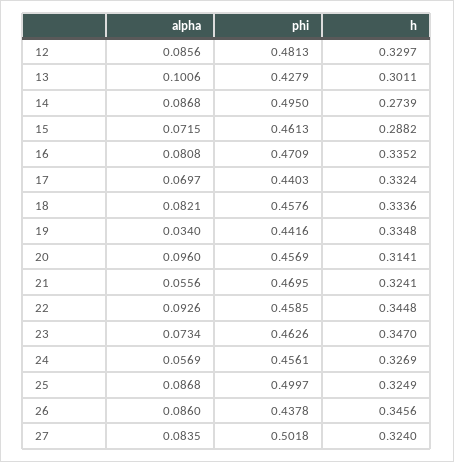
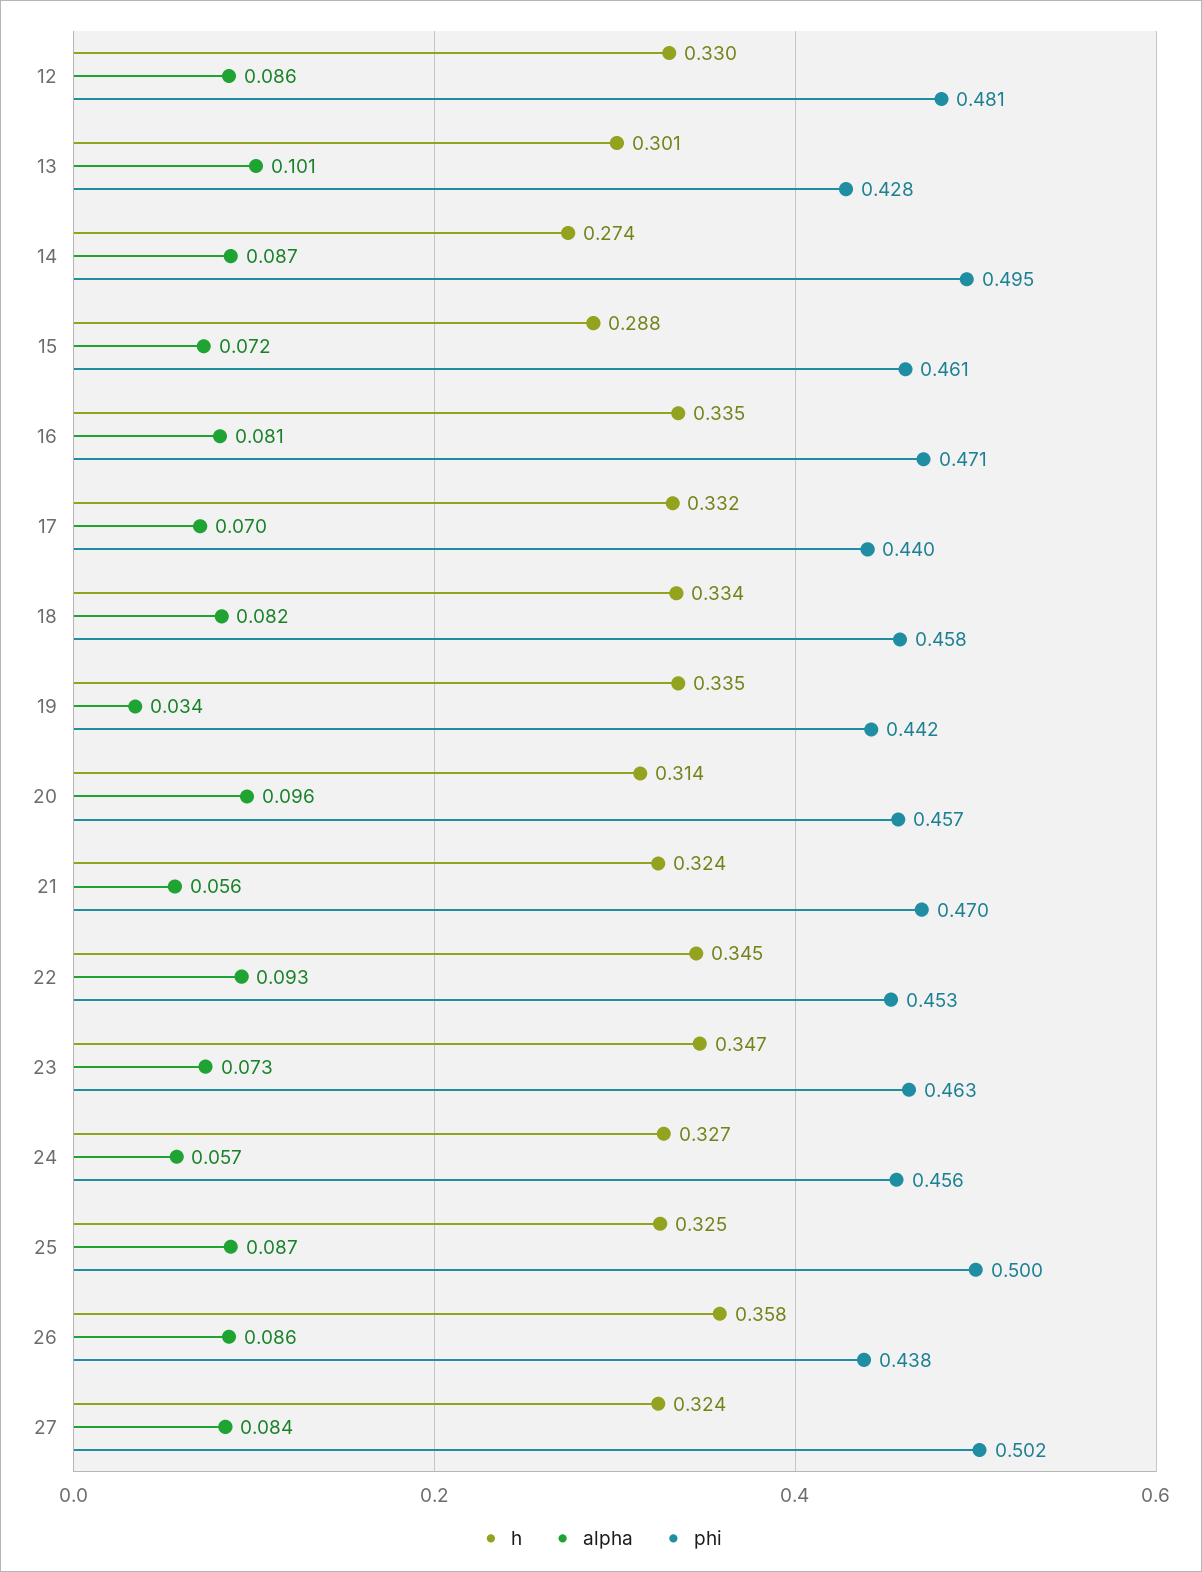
phi, 22: 0.4585 -> 0.453
h, 26: 0.3456 -> 0.358

